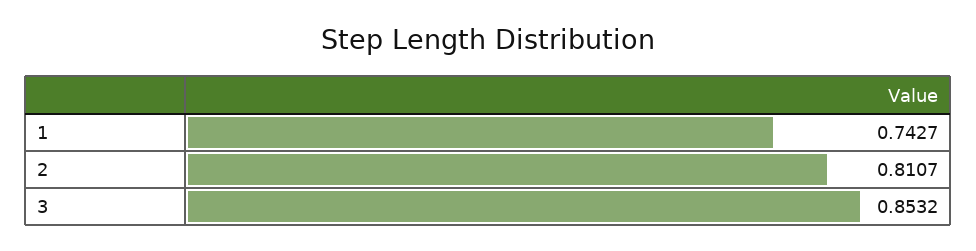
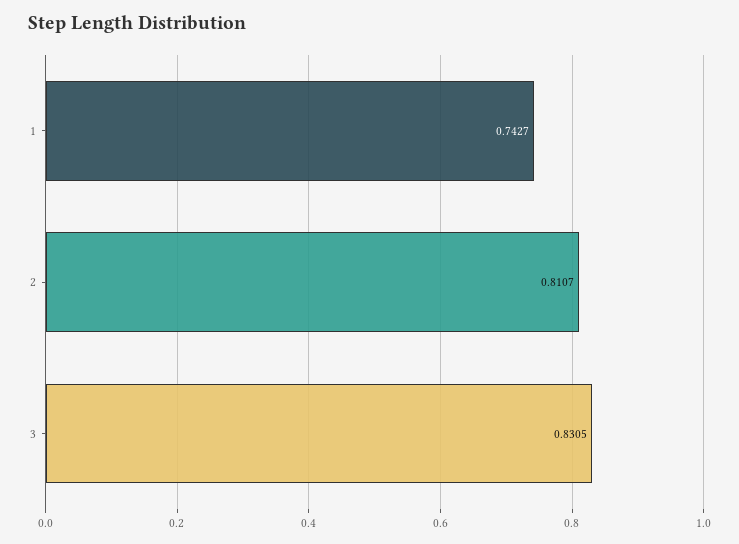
3: 0.8532 -> 0.8305

